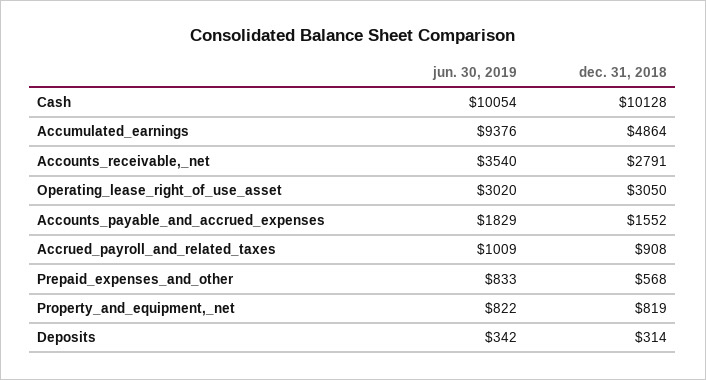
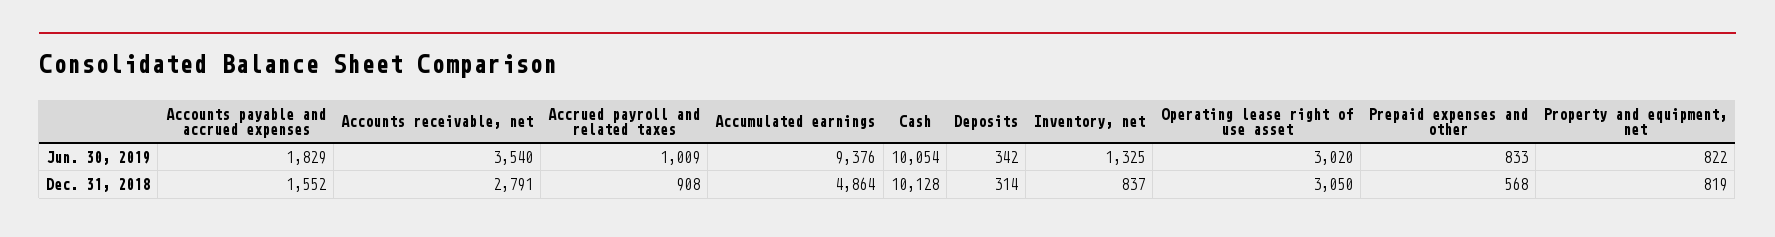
jun. 30, 2019, Inventory, net: none -> 1325
dec. 31, 2018, Inventory, net: none -> 837

